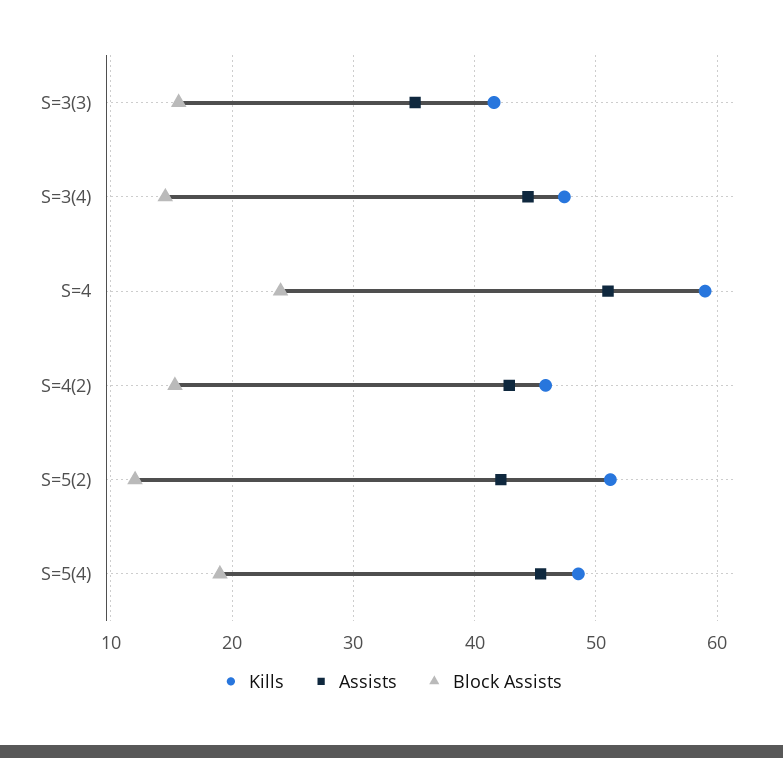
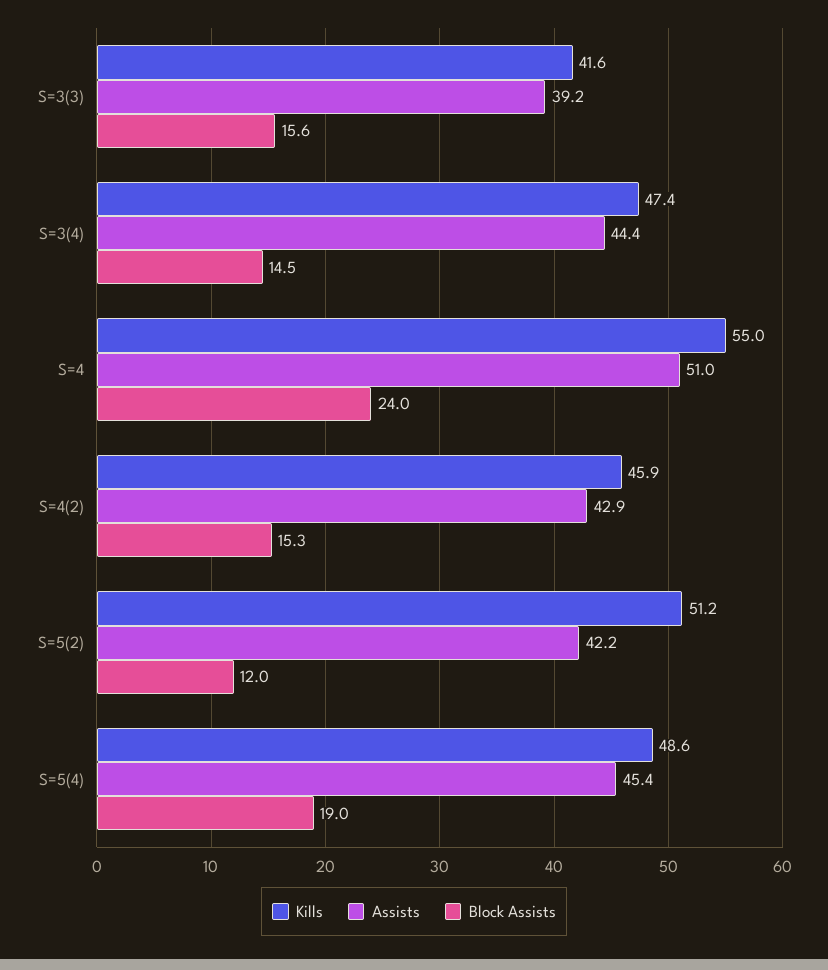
Assists, S=3(3): 35 -> 39.2
Kills, S=4: 59 -> 55

